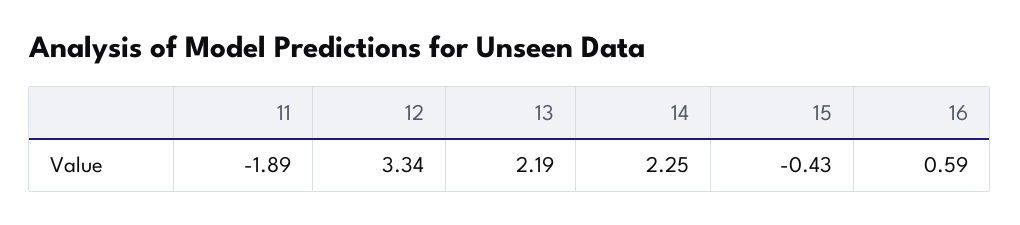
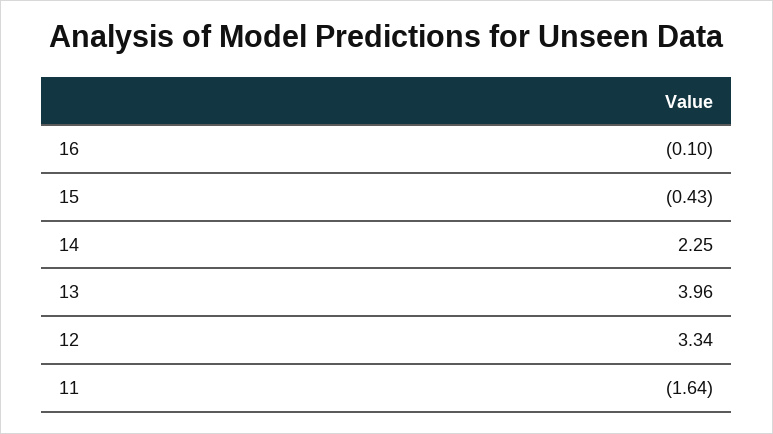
11: -1.89 -> -1.64
13: 2.19 -> 3.96
16: 0.59 -> -0.1

